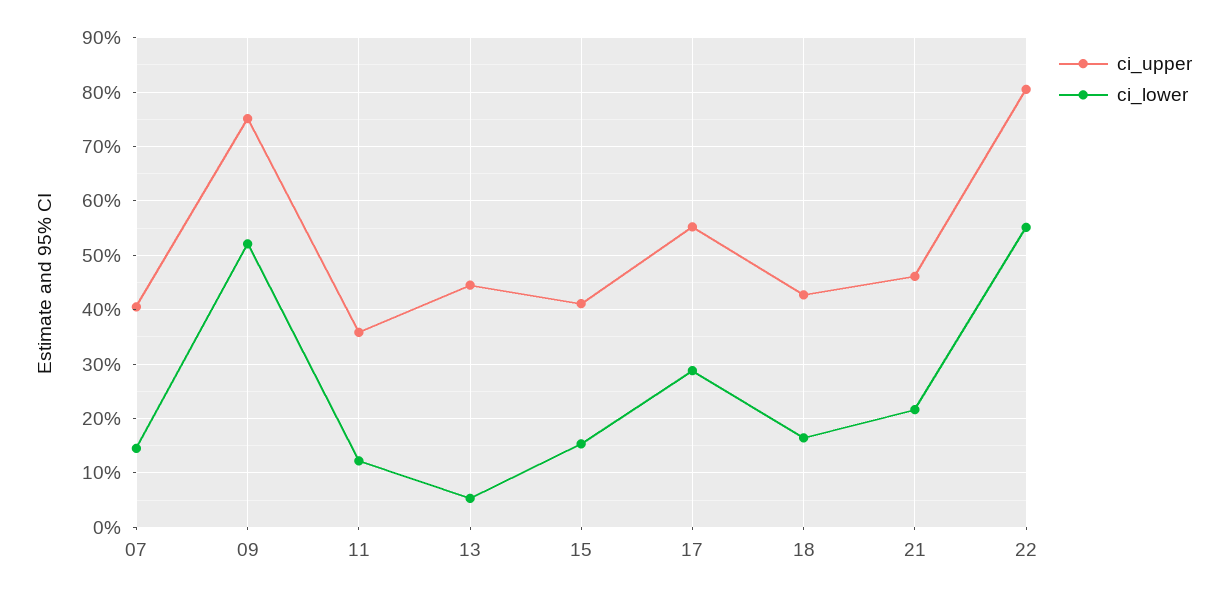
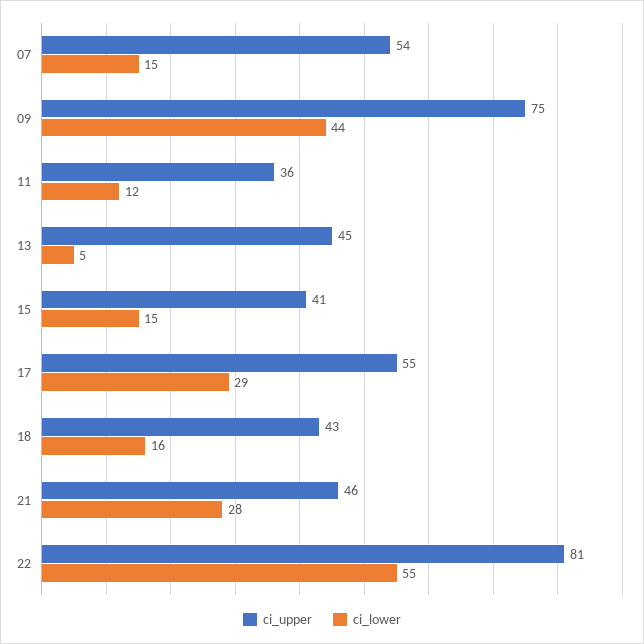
ci_upper, 07: 40 -> 54
ci_lower, 09: 52 -> 44
ci_lower, 21: 22 -> 28

